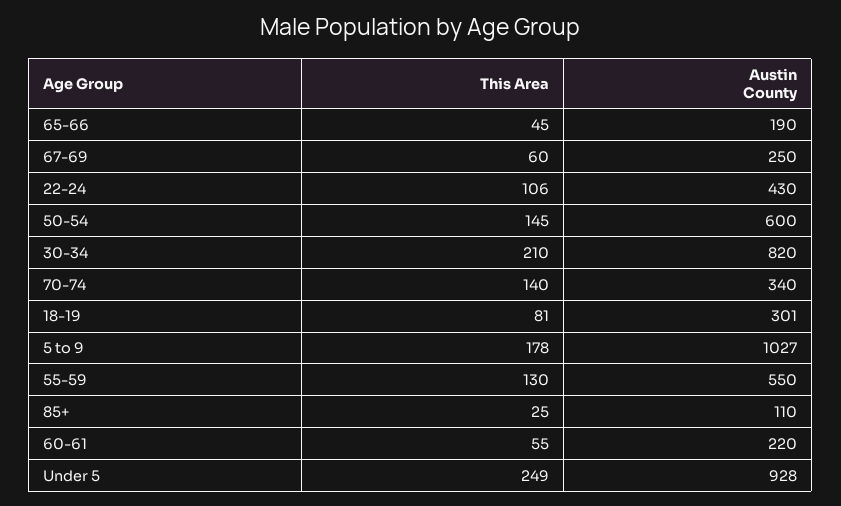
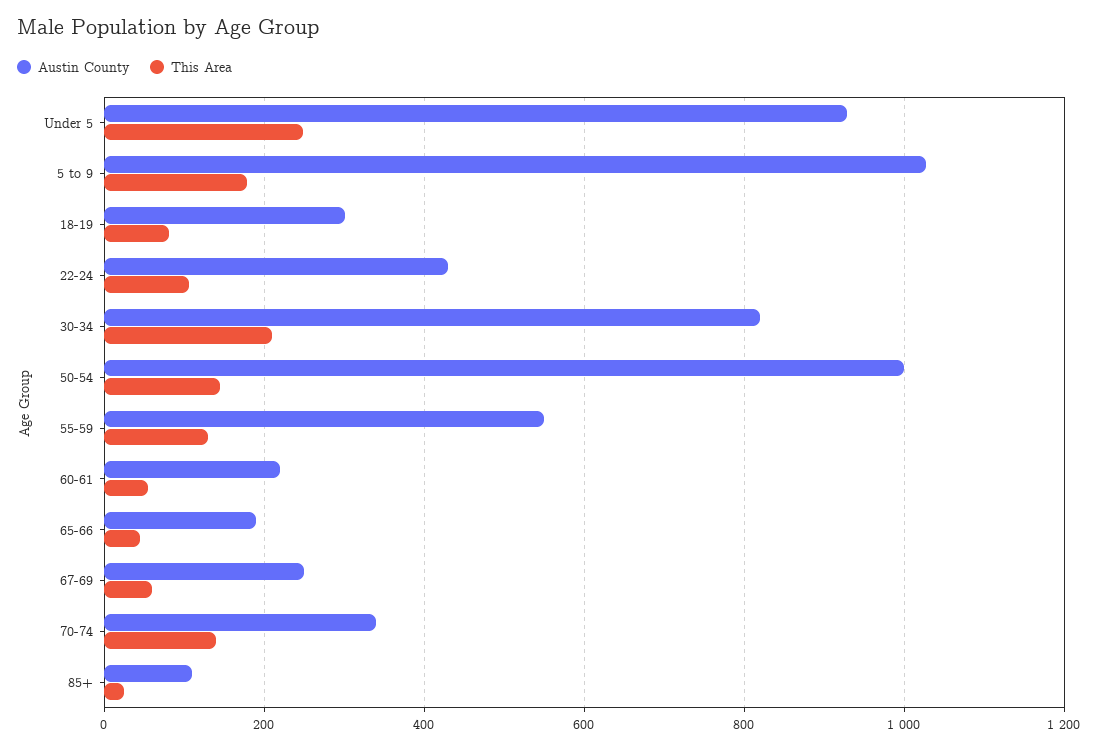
Austin County, 50-54: 600 -> 1000

